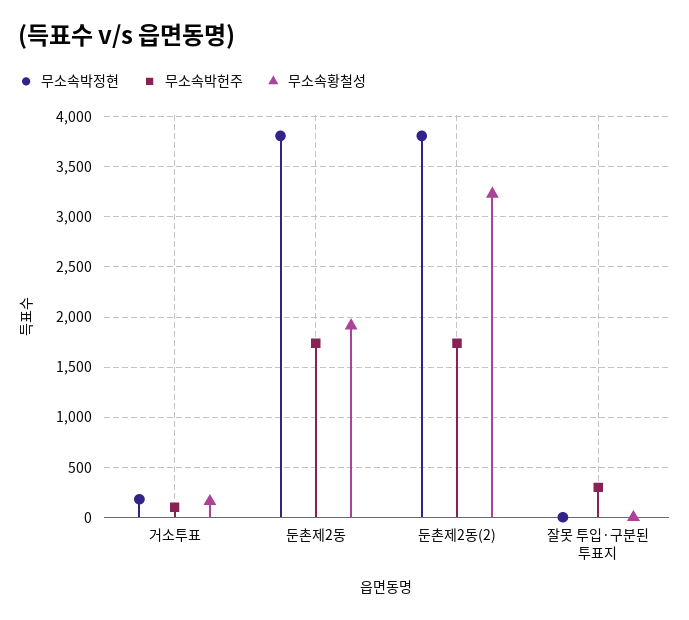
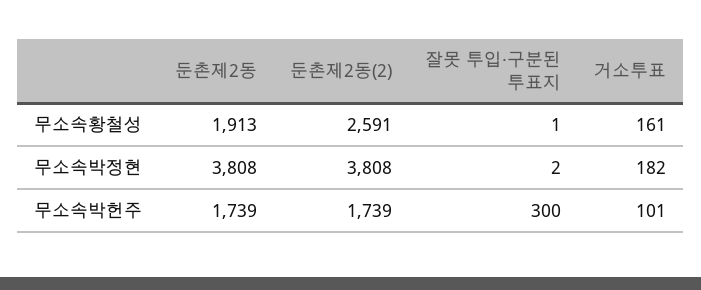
무소속황철성, 둔촌제2동(2): 3200 -> 2591

